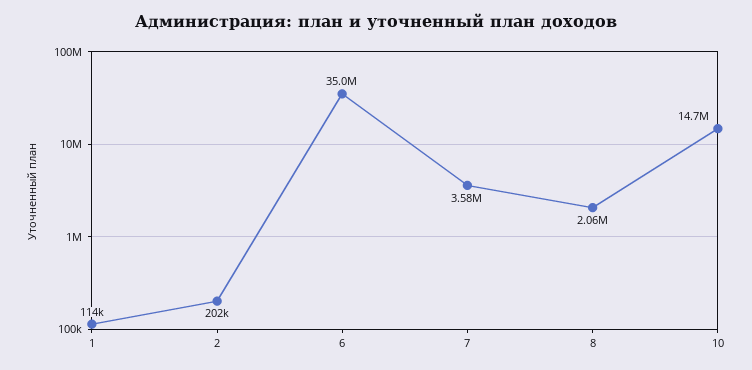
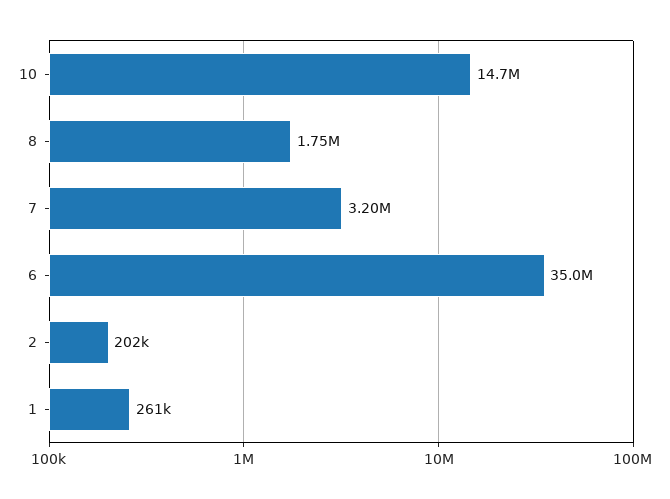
1: 114000 -> 261000
7: 3580000 -> 3200000
8: 2060000 -> 1750000

